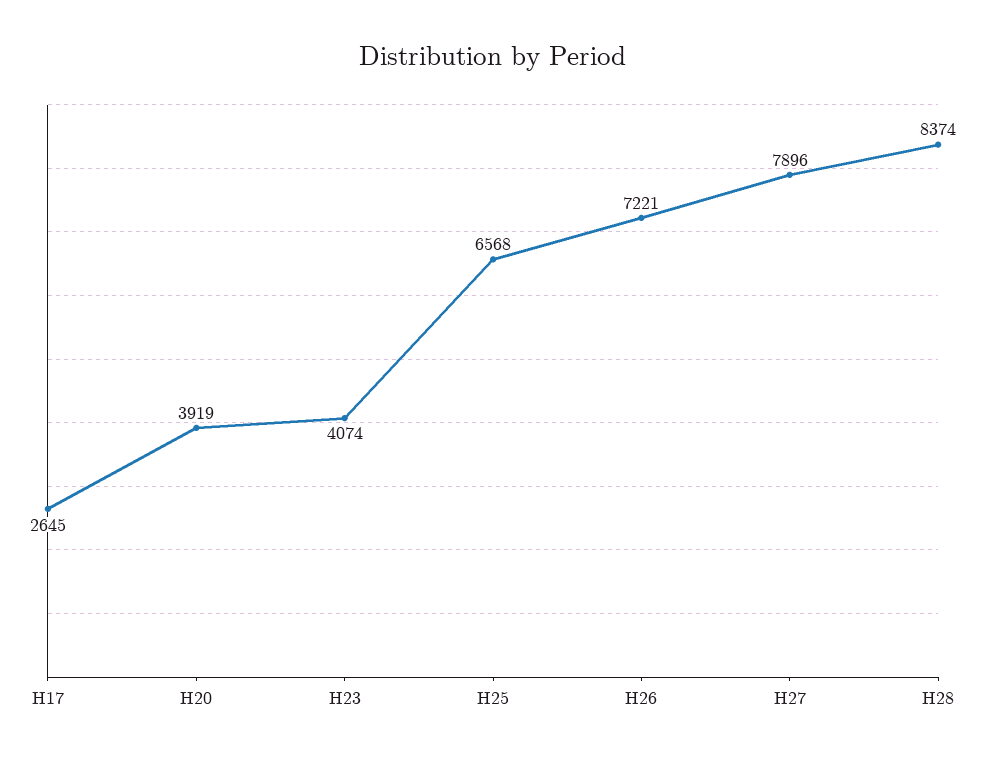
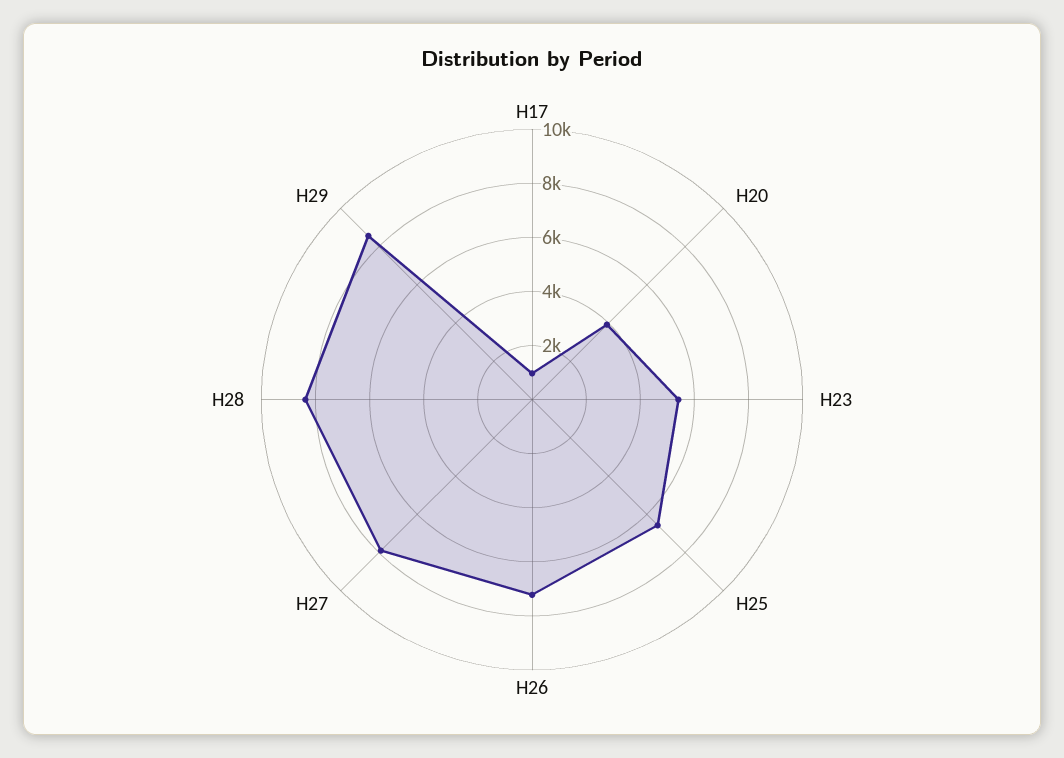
H17: 2645 -> 1000
H23: 4074 -> 5500
H29: none -> 8500

